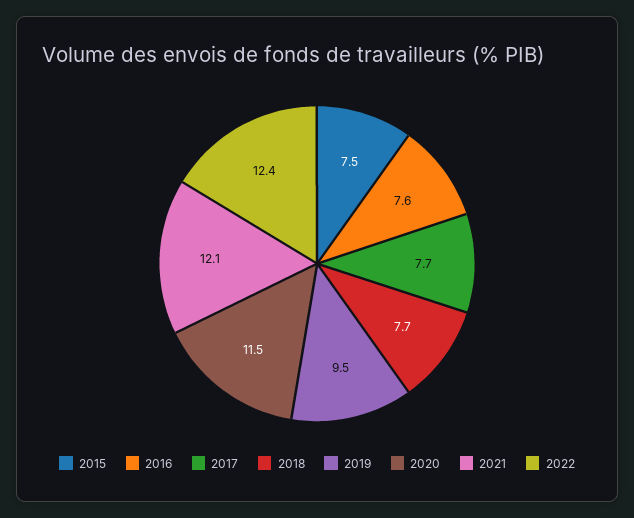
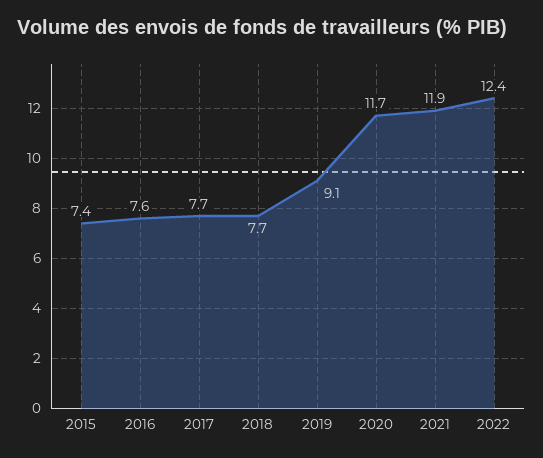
2015: 7.5 -> 7.4
2019: 9.5 -> 9.1
2020: 11.5 -> 11.7
2021: 12.1 -> 11.9

